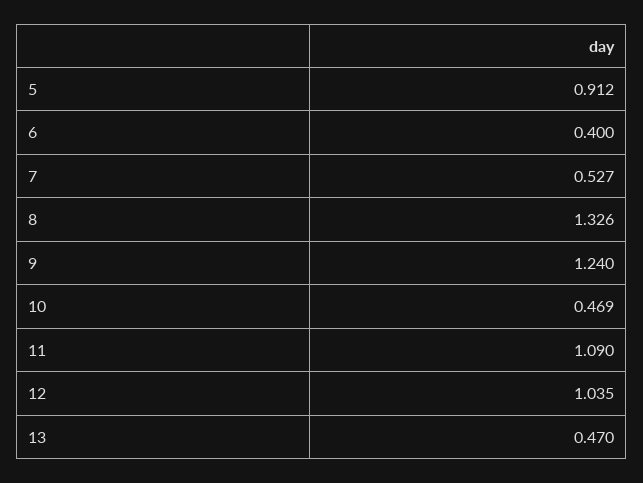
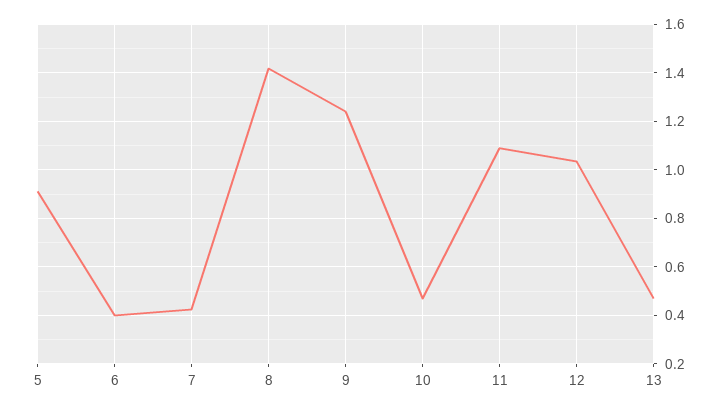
7: 0.527 -> 0.425
8: 1.326 -> 1.425

